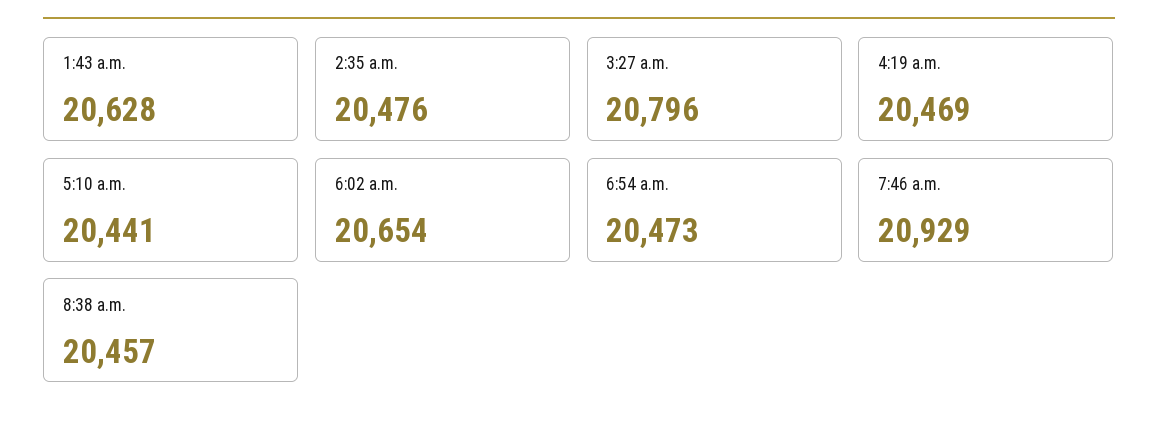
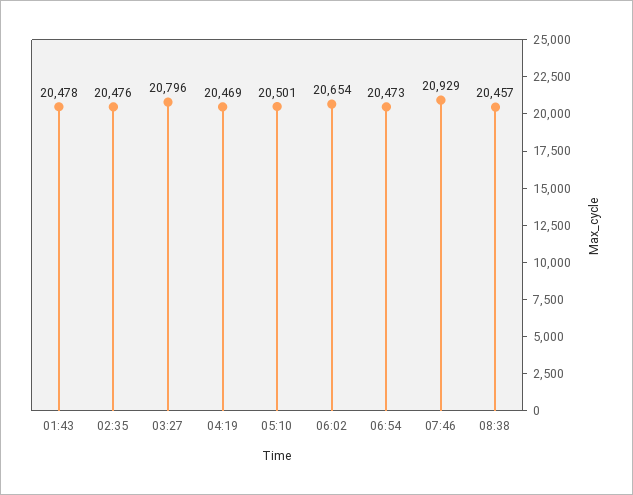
1:43 a.m.: 20628 -> 20478
5:10 a.m.: 20441 -> 20501

